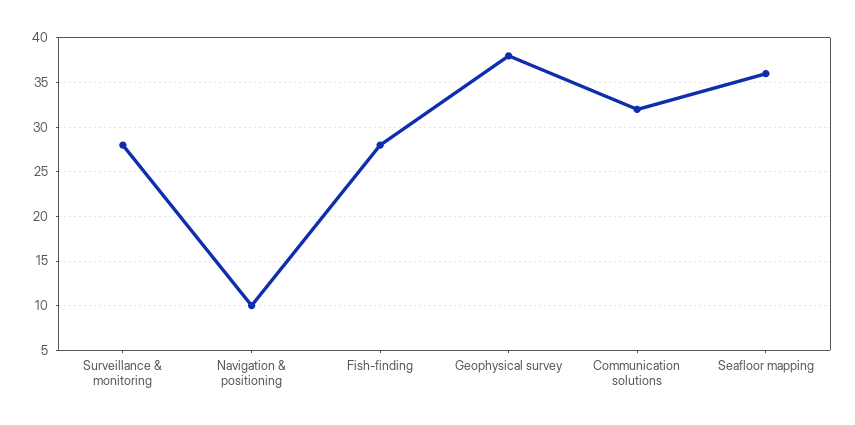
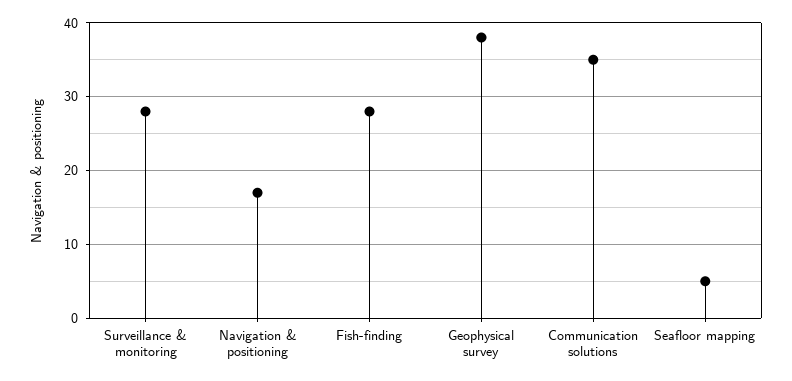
Navigation & positioning: 10 -> 17
Communication solutions: 32 -> 35
Seafloor mapping: 36 -> 5

